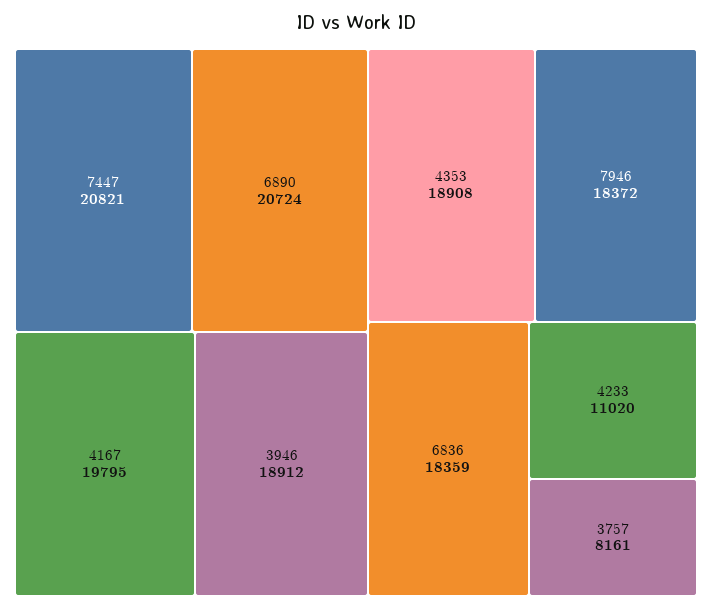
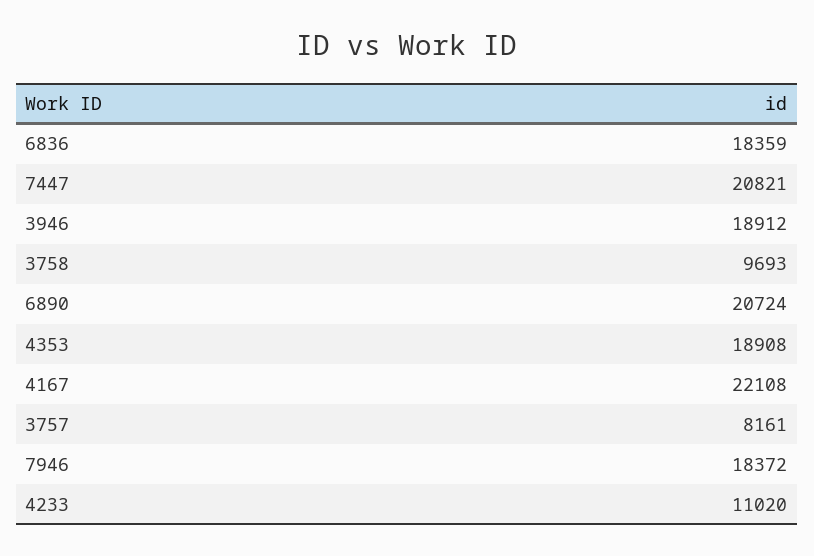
4167: 19795 -> 22108
3758: none -> 9693

